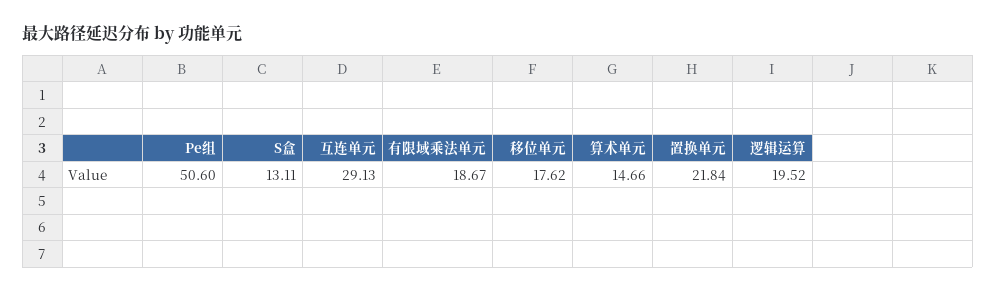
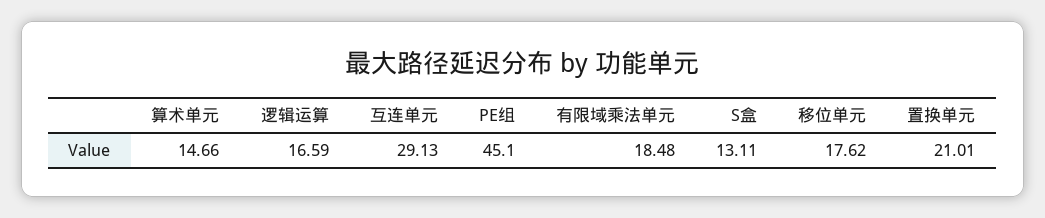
Pe组: 50.6 -> 45.1
有限域乘法单元: 18.67 -> 18.48
置换单元: 21.84 -> 21.01
逻辑运算: 19.52 -> 16.59

